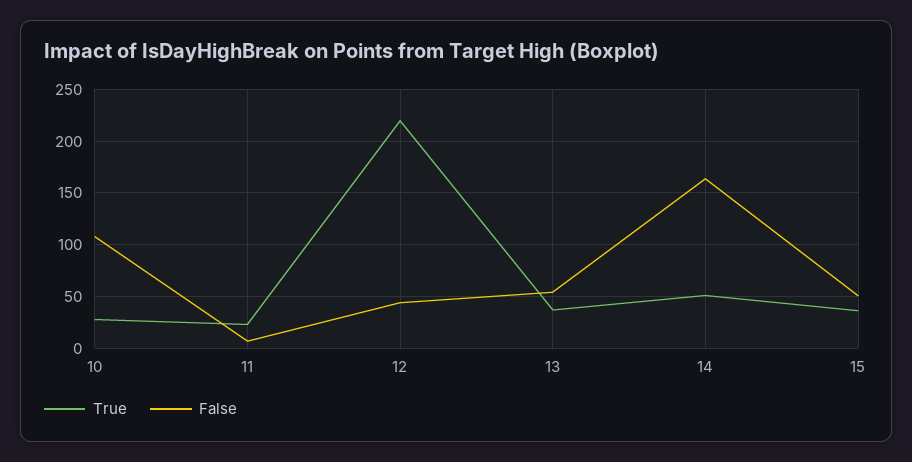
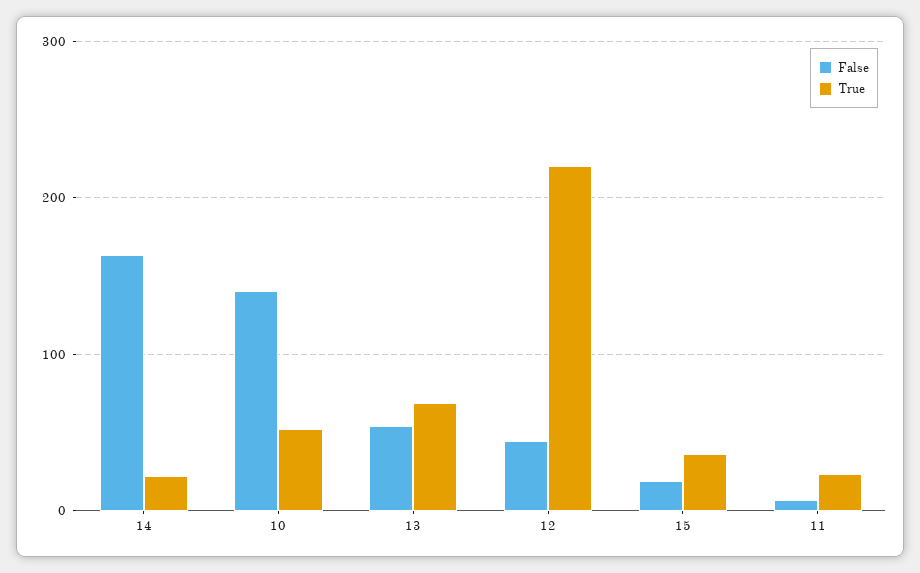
True, 10: 30 -> 50
False, 10: 110 -> 140
True, 13: 40 -> 70
True, 14: 50 -> 20
False, 15: 50 -> 20

